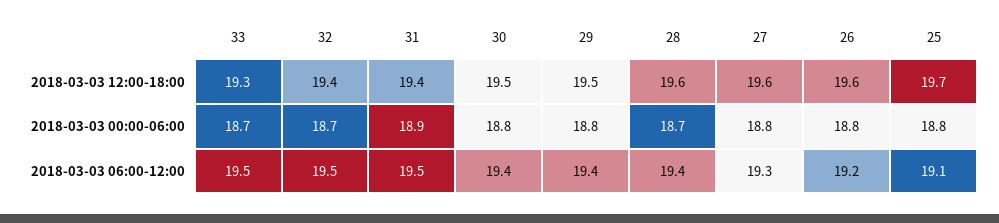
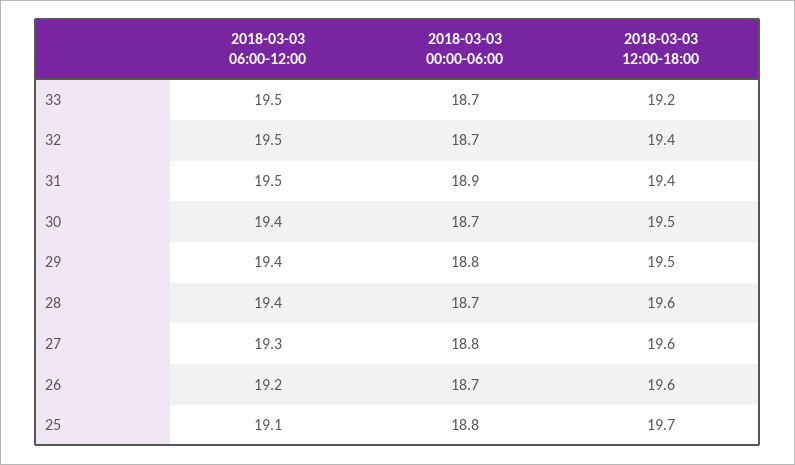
33, 2018-03-03 12:00-18:00: 19.3 -> 19.2
30, 2018-03-03 00:00-06:00: 18.8 -> 18.7
26, 2018-03-03 00:00-06:00: 18.8 -> 18.7

